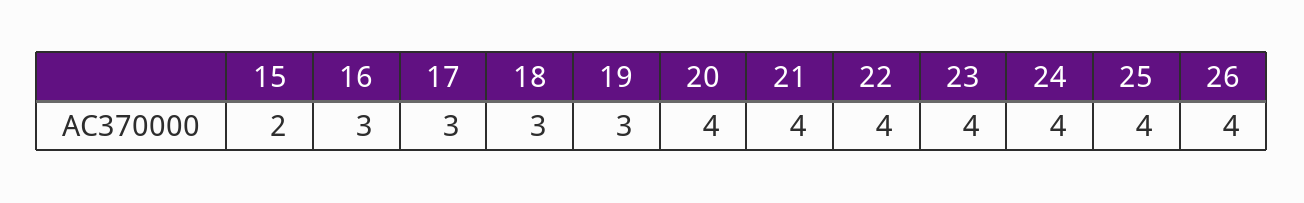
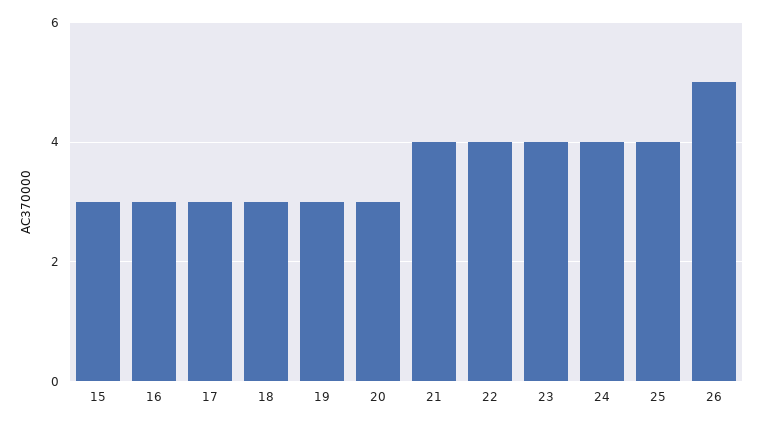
15: 2 -> 3
20: 4 -> 3
26: 4 -> 5

